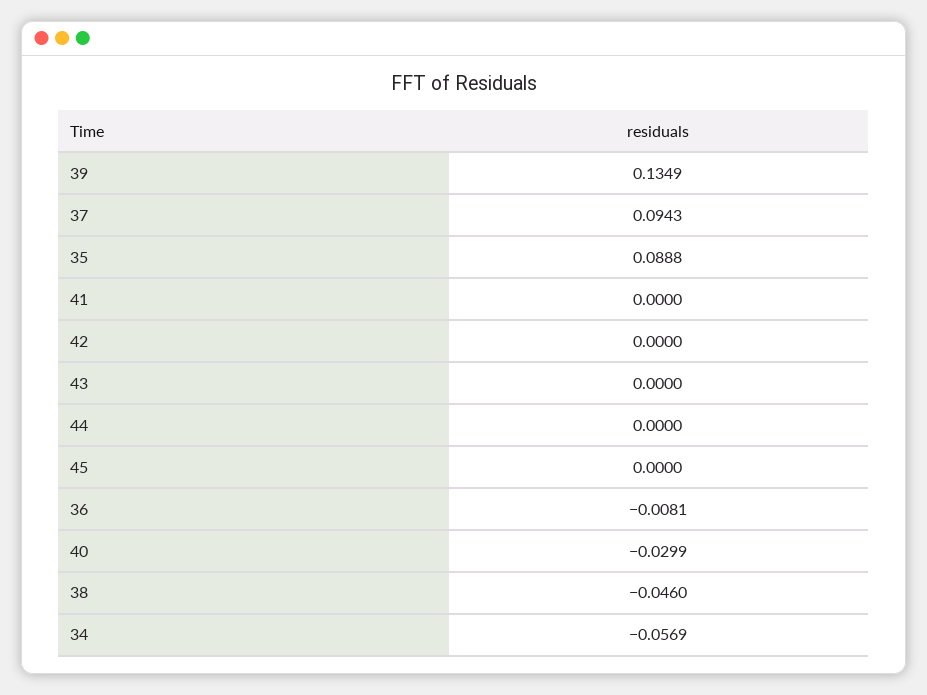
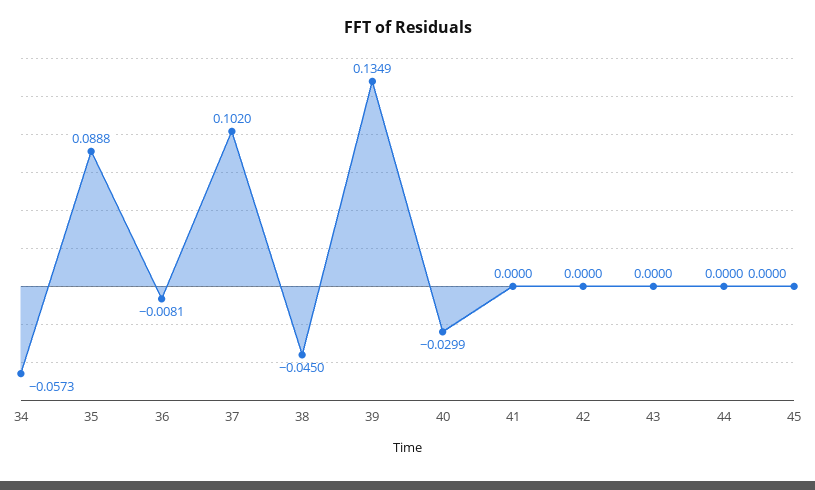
37: 0.0943 -> 0.102
38: -0.046 -> -0.045
34: -0.0569 -> -0.0573

